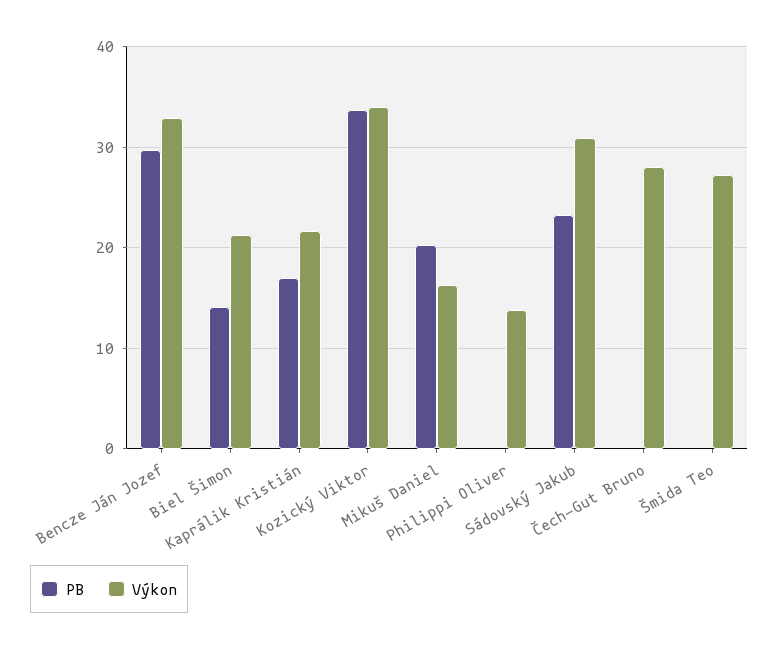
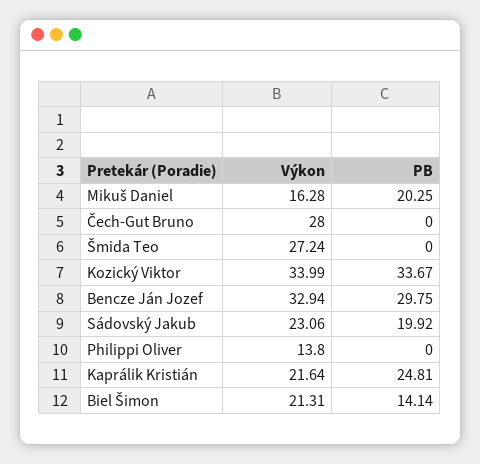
PB, Kaprálik Kristián: 17 -> 24.81
PB, Sádovský Jakub: 23 -> 19.92
Výkon, Sádovský Jakub: 31 -> 23.06

